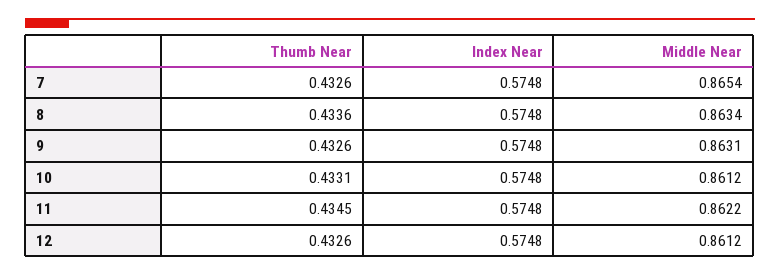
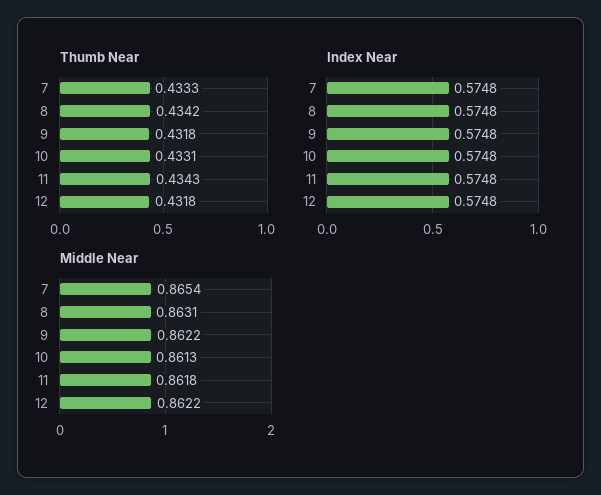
Thumb Near, 7: 0.4326 -> 0.4333
Thumb Near, 8: 0.4336 -> 0.4342
Middle Near, 8: 0.8634 -> 0.8631
Thumb Near, 9: 0.4326 -> 0.4318
Middle Near, 9: 0.8631 -> 0.8622
Middle Near, 10: 0.8612 -> 0.8613
Thumb Near, 11: 0.4345 -> 0.4343
Middle Near, 11: 0.8622 -> 0.8618
Thumb Near, 12: 0.4326 -> 0.4318
Middle Near, 12: 0.8612 -> 0.8622

